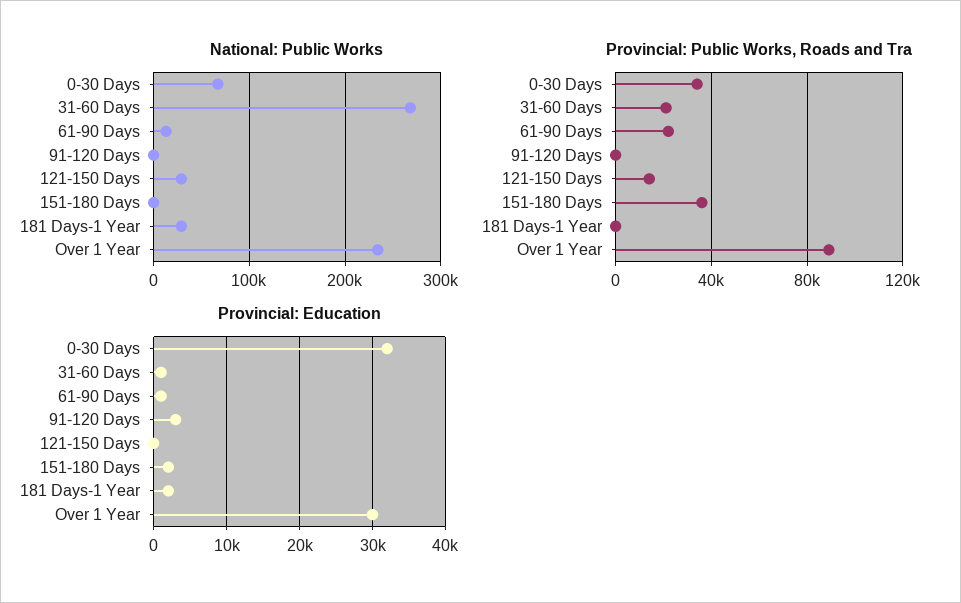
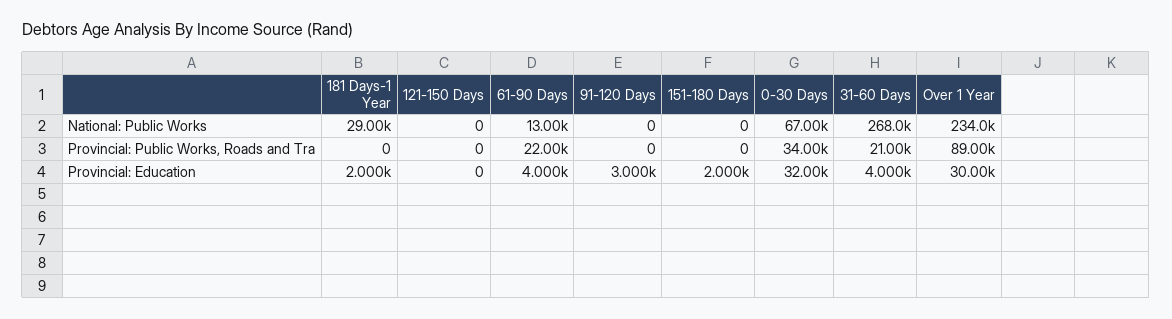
National: Public Works, 121-150 Days: 30000 -> 0
Provincial: Public Works, Roads and Tra, 121-150 Days: 15000 -> 0
Provincial: Public Works, Roads and Tra, 151-180 Days: 35000 -> 0
Provincial: Education, 31-60 Days: 1000 -> 4000
Provincial: Education, 61-90 Days: 1000 -> 4000

